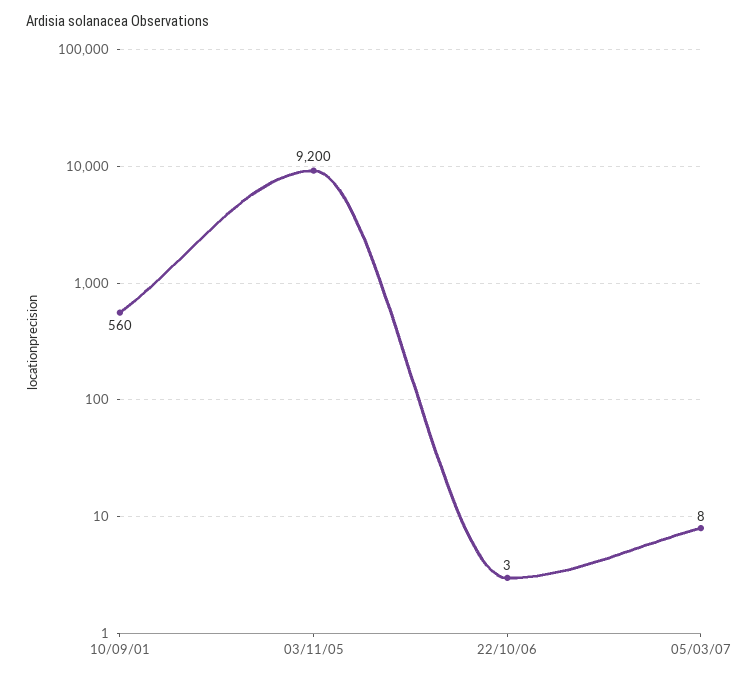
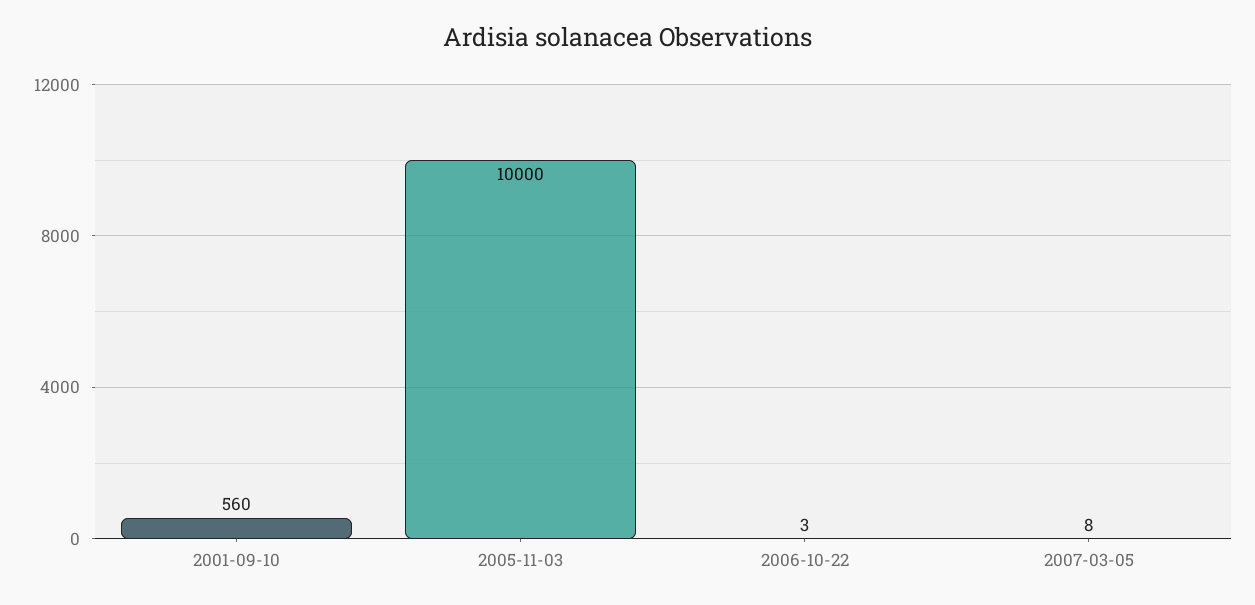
03/11/05: 9200 -> 10000

